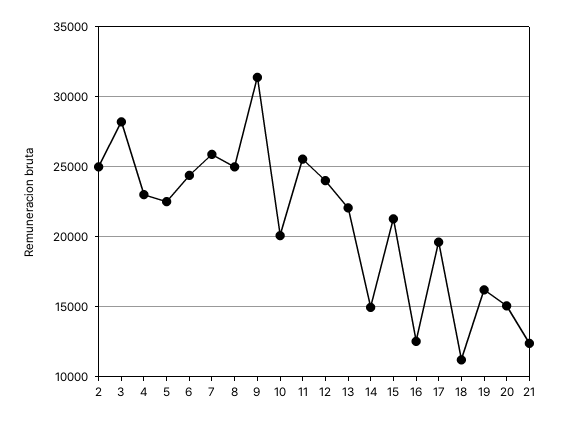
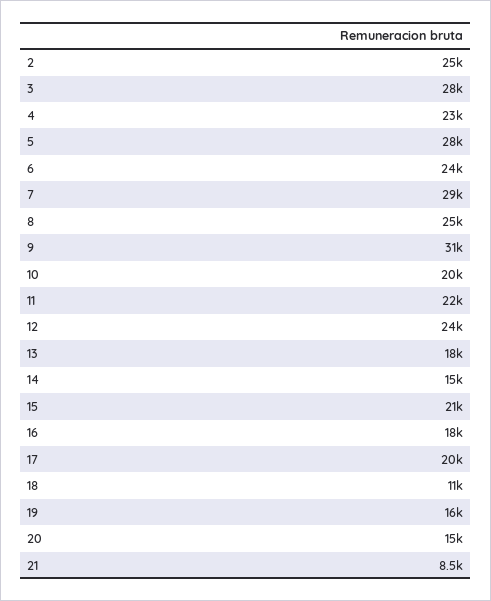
5: 22500 -> 28000
7: 26000 -> 29000
11: 25500 -> 22000
13: 22000 -> 18000
16: 12500 -> 18000
21: 12500 -> 8500

